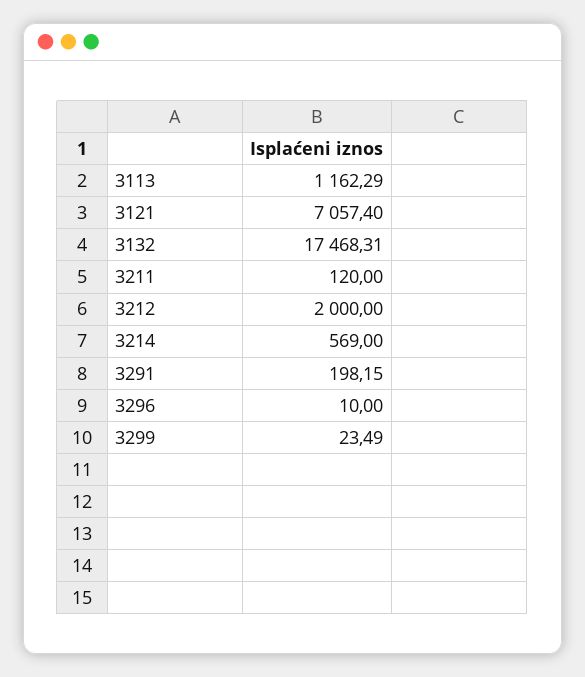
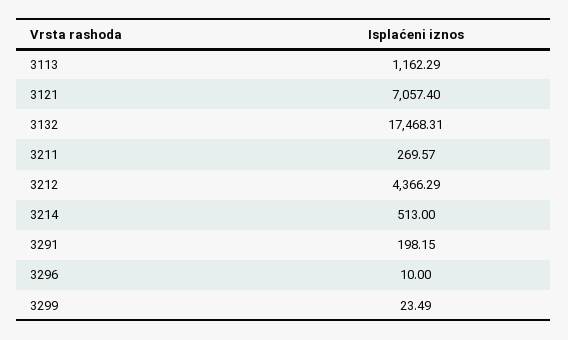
3211: 120 -> 269.57
3212: 2000 -> 4366.29
3214: 569 -> 513

